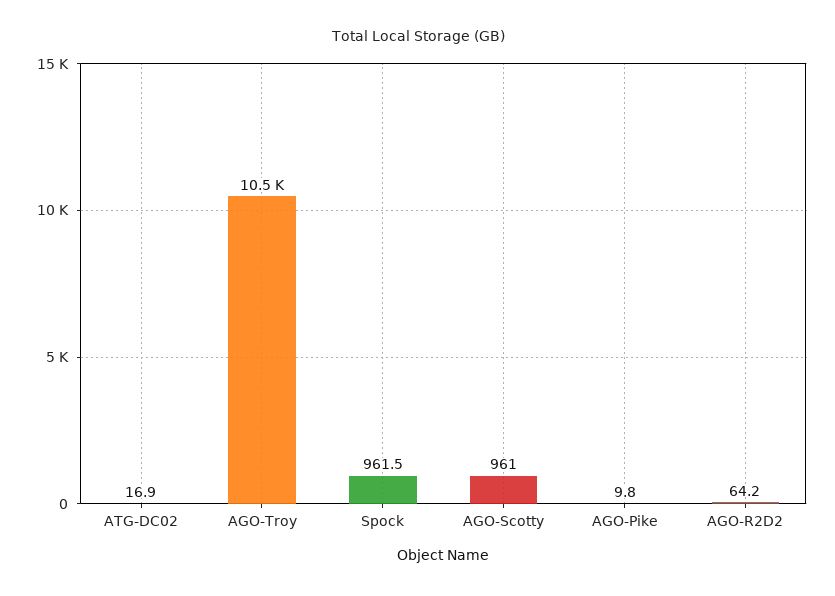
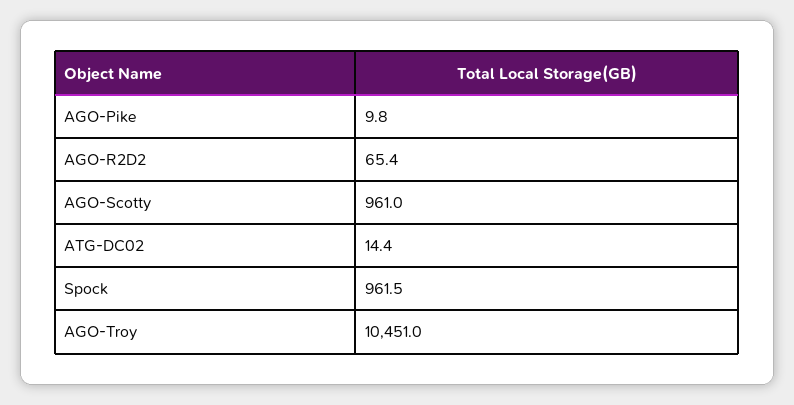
ATG-DC02: 16.9 -> 14.4
AGO-R2D2: 64.2 -> 65.4

